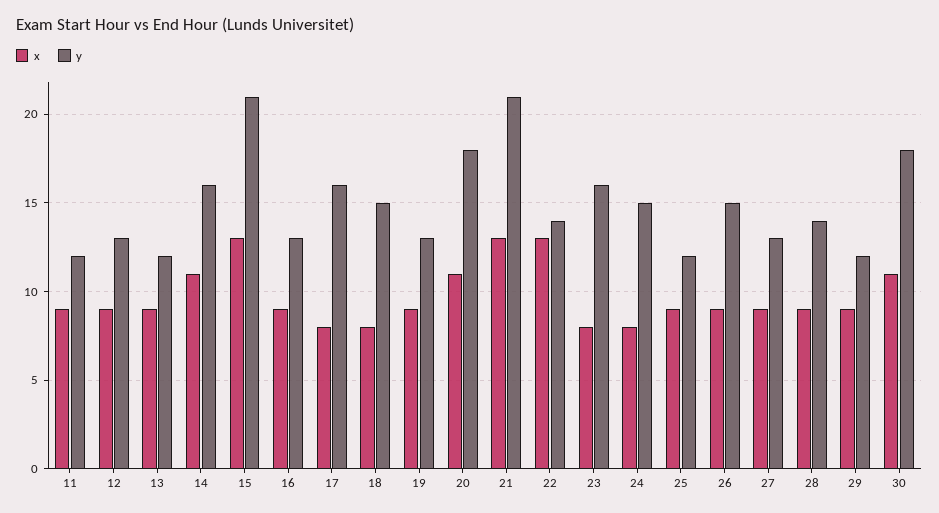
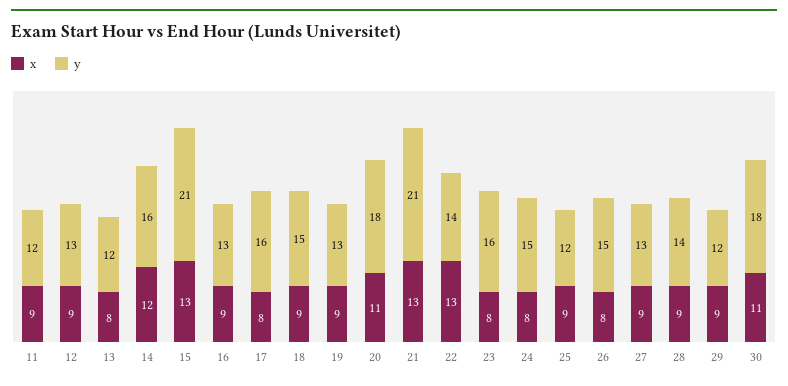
x, 13: 9 -> 8
x, 14: 11 -> 12
x, 18: 8 -> 9
x, 26: 9 -> 8

